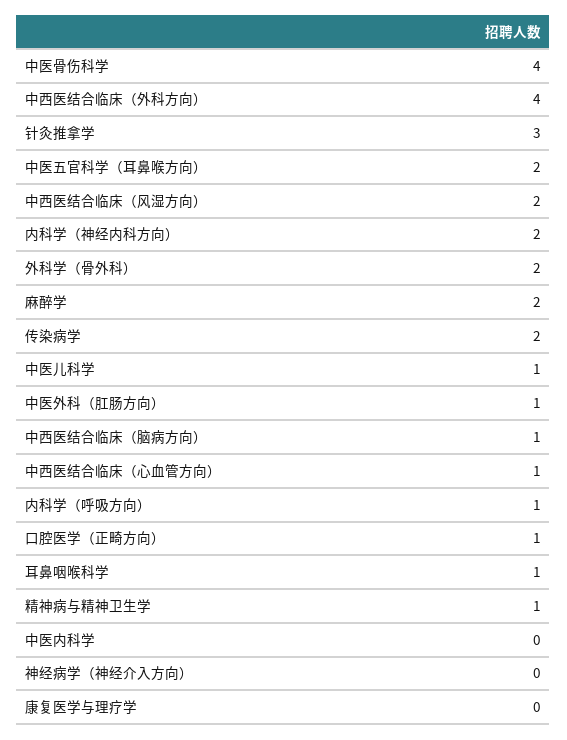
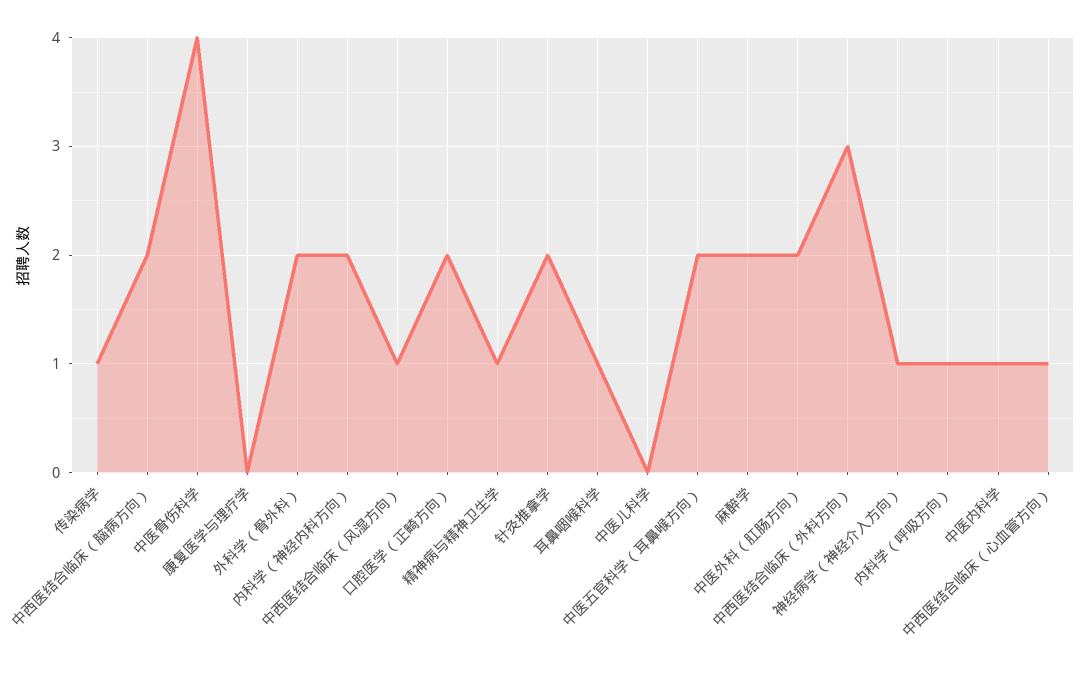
中西医结合临床（外科方向）: 4 -> 3
针灸推拿学: 3 -> 2
中西医结合临床（风湿方向）: 2 -> 1
传染病学: 2 -> 1
中医儿科学: 1 -> 0
中医外科（肛肠方向）: 1 -> 2
中西医结合临床（脑病方向）: 1 -> 2
口腔医学（正畸方向）: 1 -> 2
中医内科学: 0 -> 1
神经病学（神经介入方向）: 0 -> 1

